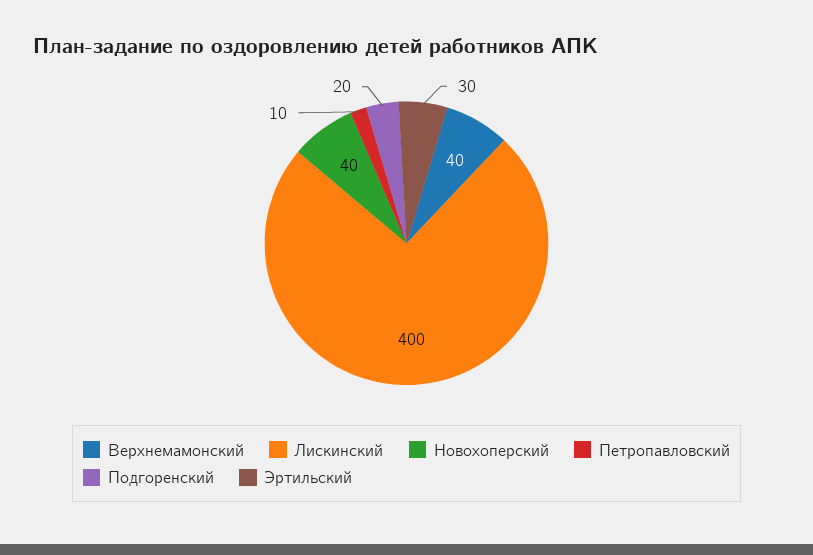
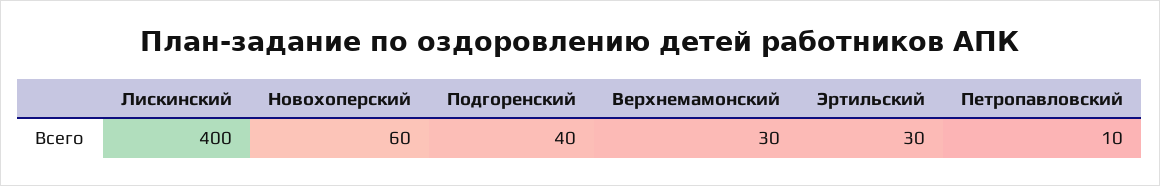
Верхнемамонский: 40 -> 30
Новохоперский: 40 -> 60
Подгоренский: 20 -> 40

